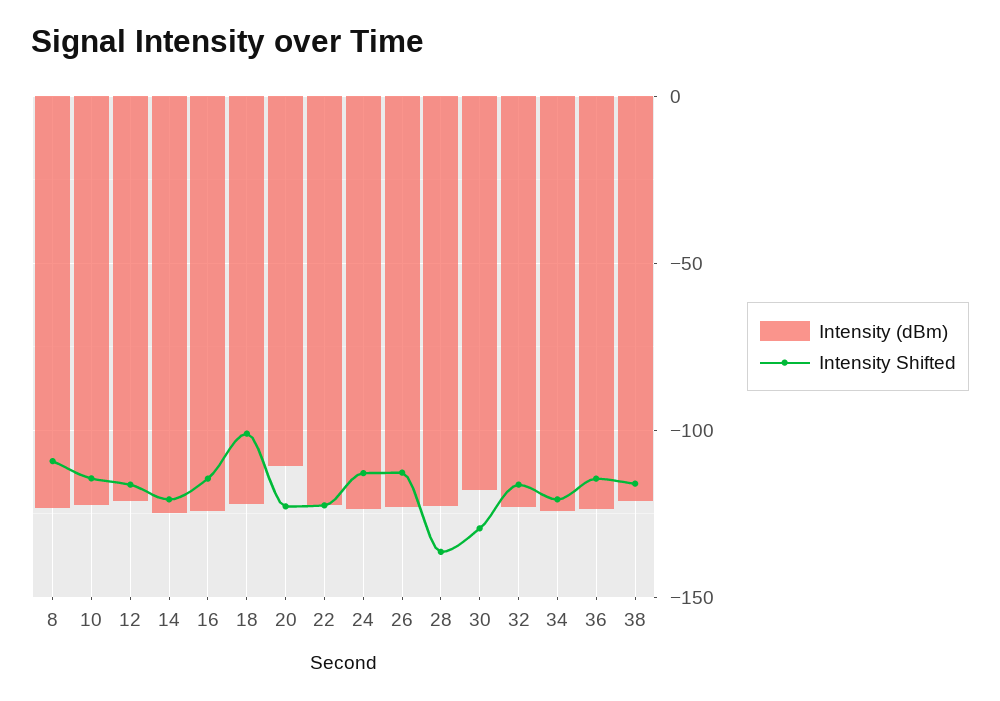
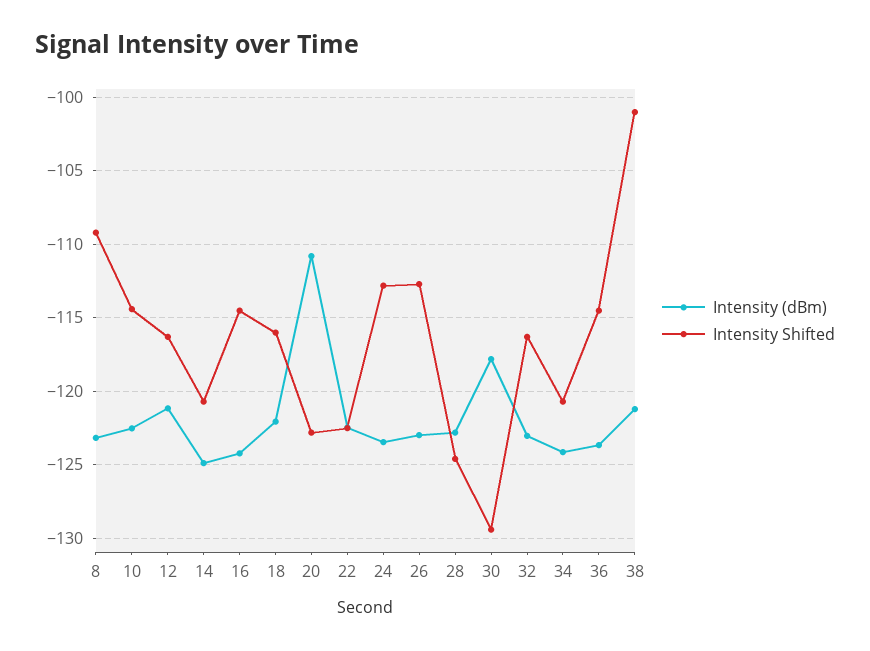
Intensity Shifted, 18: -100 -> -116
Intensity Shifted, 28: -135 -> -124.5
Intensity Shifted, 38: -115 -> -101

